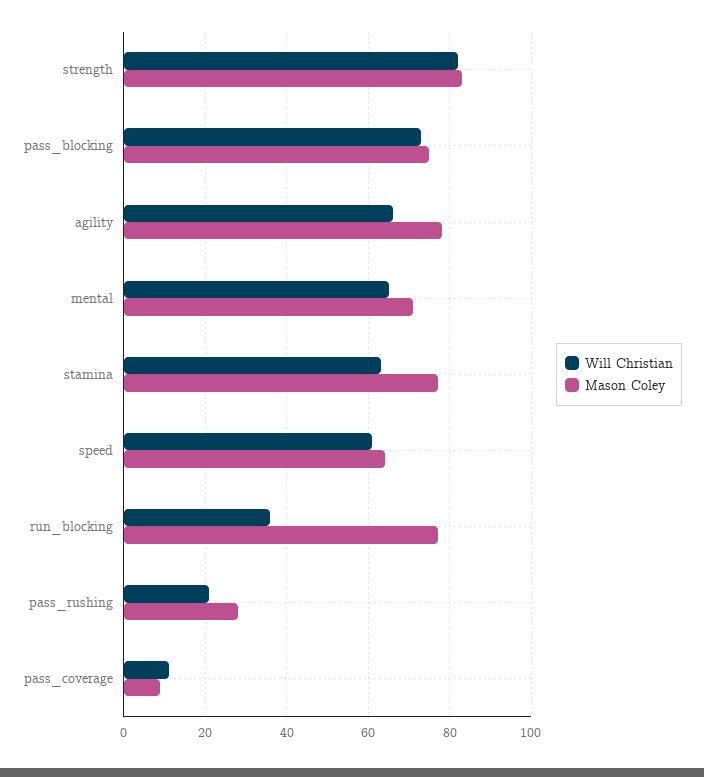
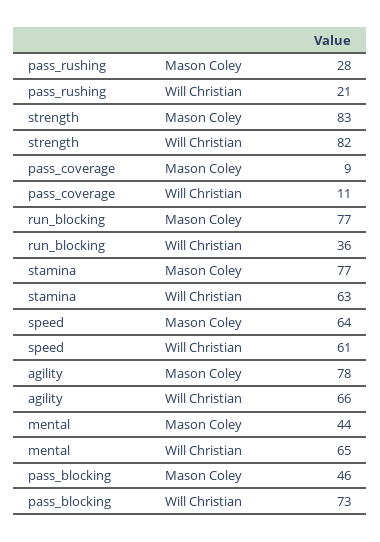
Mason Coley, pass_blocking: 75 -> 46
Mason Coley, mental: 70 -> 44

